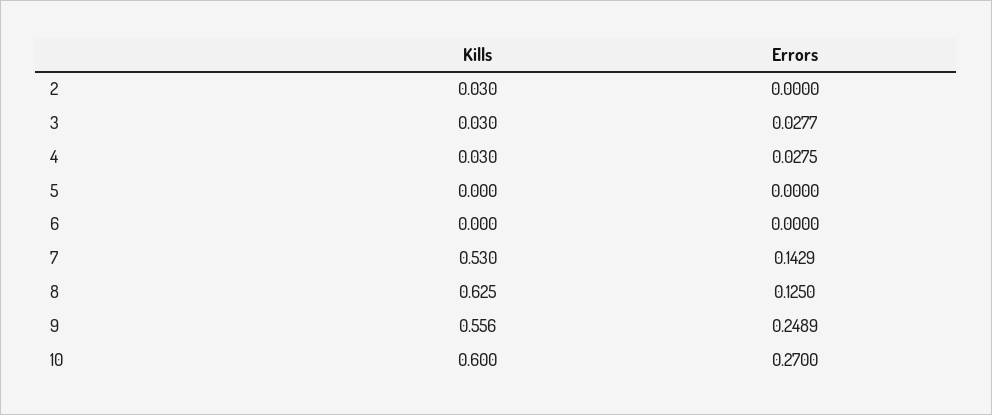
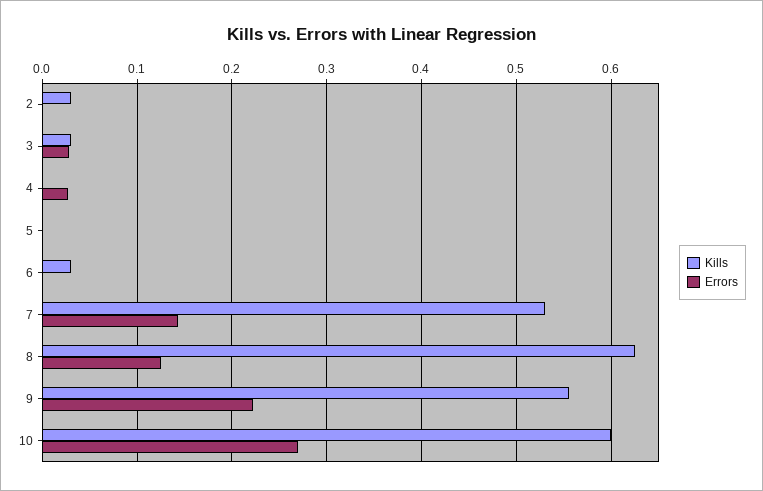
Kills, 4: 0.03 -> 0
Kills, 6: 0 -> 0.03
Errors, 9: 0.2489 -> 0.22

